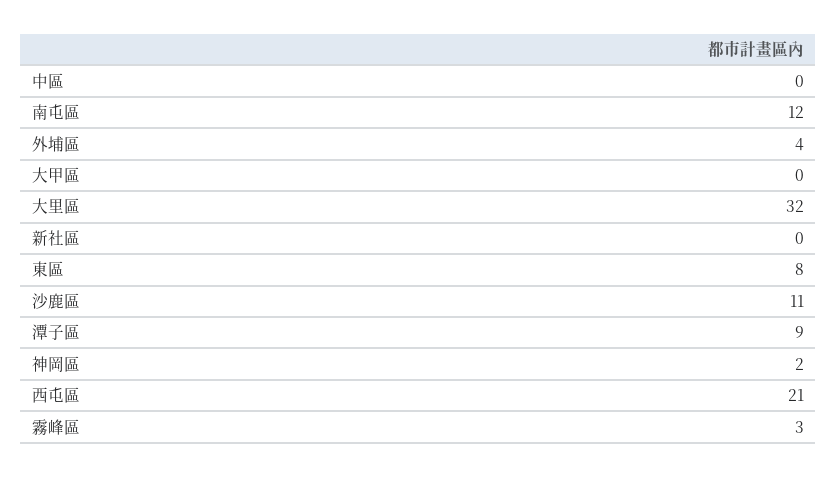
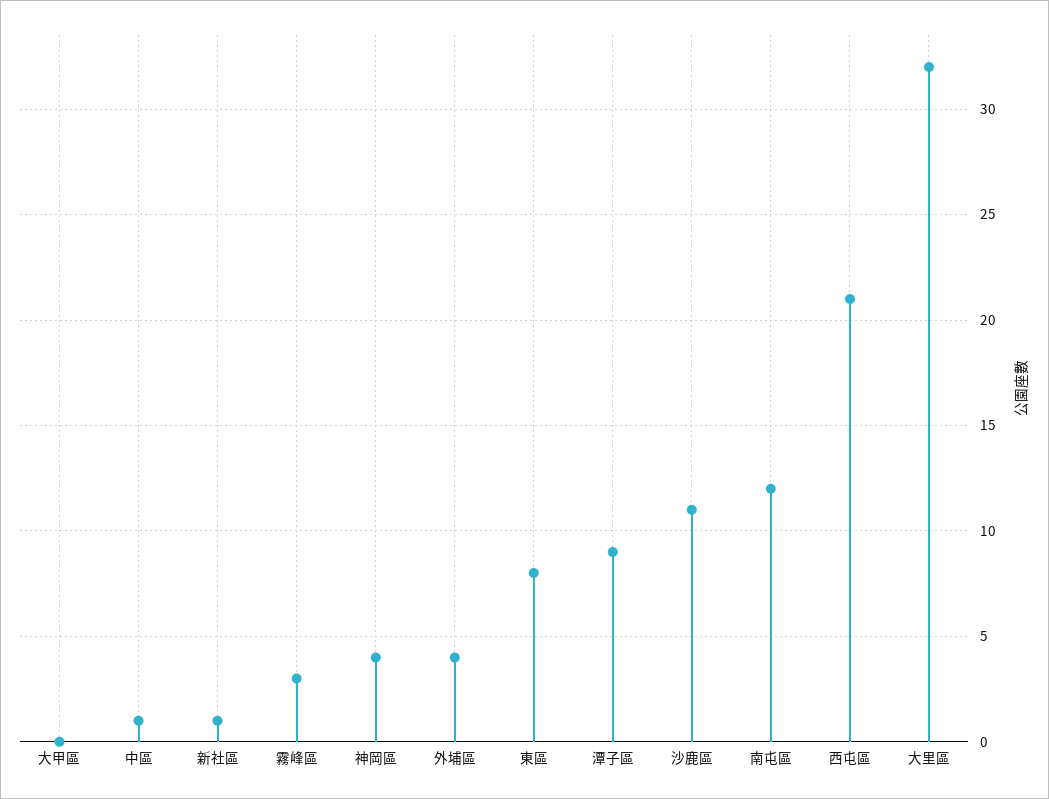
中區: 0 -> 1
新社區: 0 -> 1
神岡區: 2 -> 4

